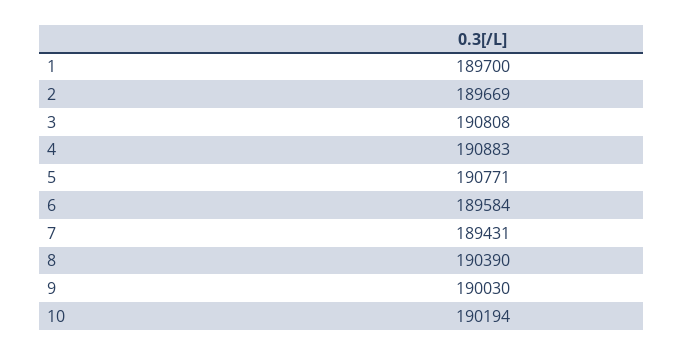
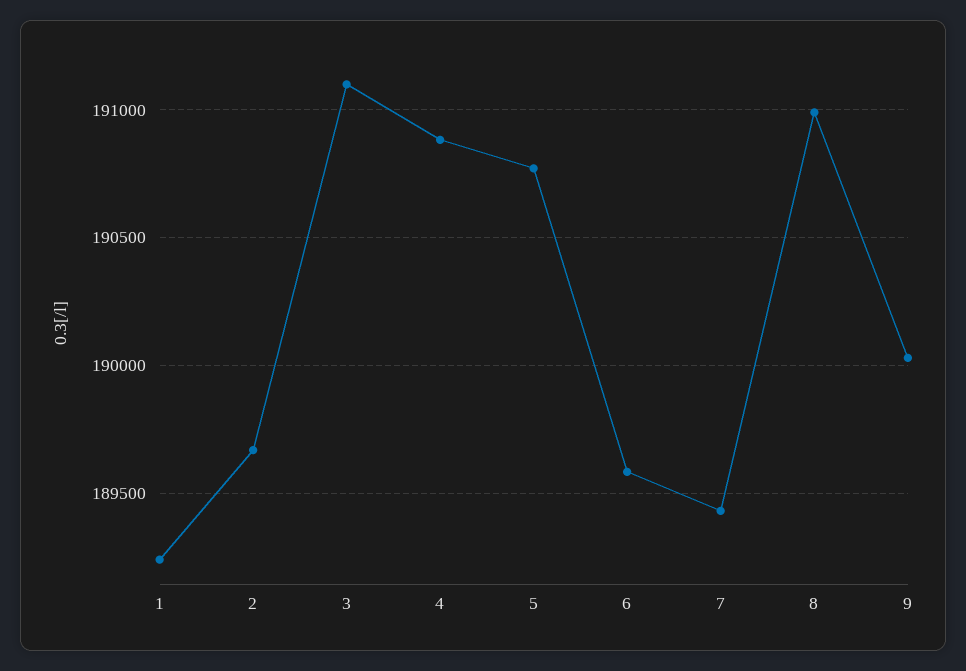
1: 189700 -> 189250
3: 190808 -> 191100
8: 190390 -> 191000
10: 190194 -> none

